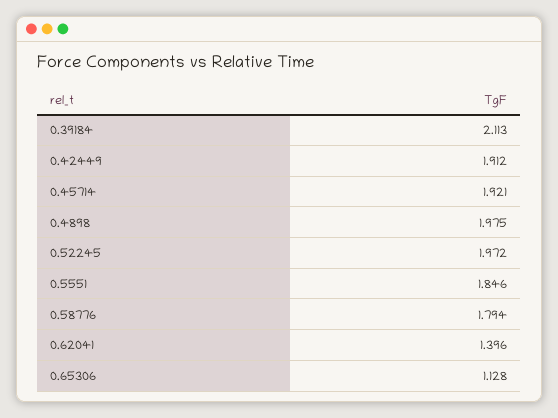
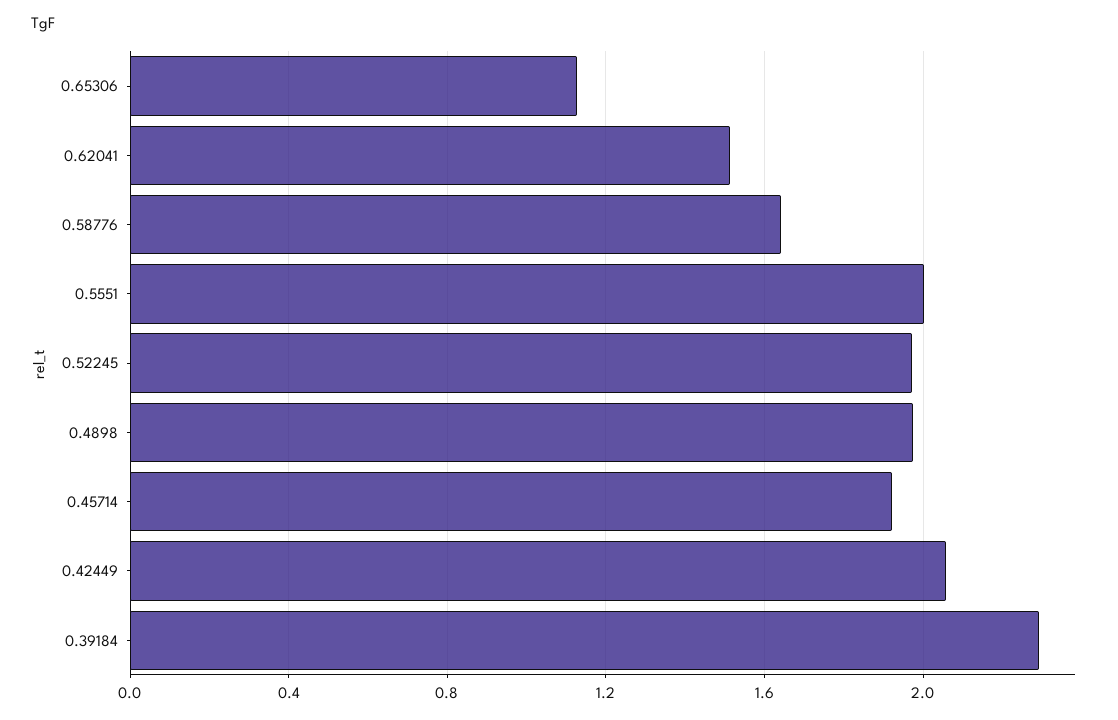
0.39184: 2.113 -> 2.3
0.42449: 1.912 -> 2.05
0.5551: 1.846 -> 2
0.58776: 1.794 -> 1.65
0.62041: 1.396 -> 1.5

